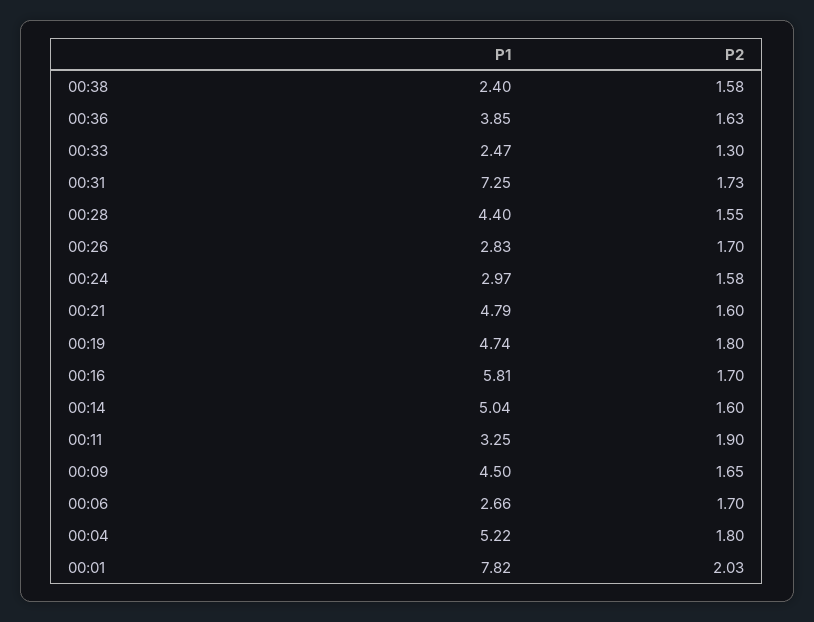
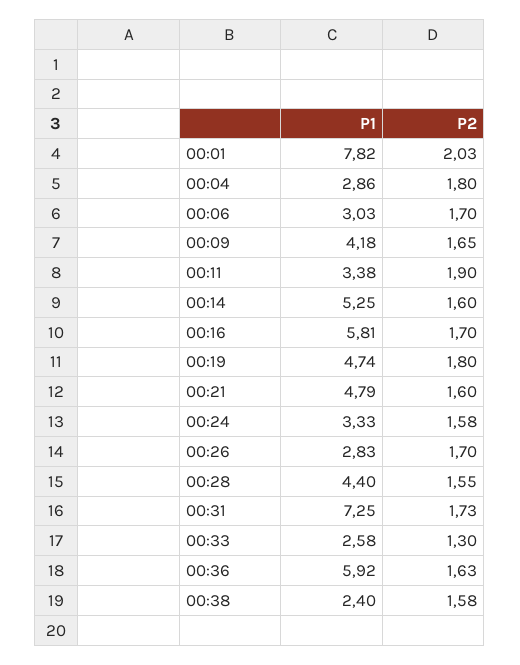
P1, 00:36: 3.85 -> 5.92
P1, 00:33: 2.47 -> 2.58
P1, 00:24: 2.97 -> 3.33
P1, 00:14: 5.04 -> 5.25
P1, 00:11: 3.25 -> 3.38
P1, 00:09: 4.5 -> 4.18
P1, 00:06: 2.66 -> 3.03
P1, 00:04: 5.22 -> 2.86

